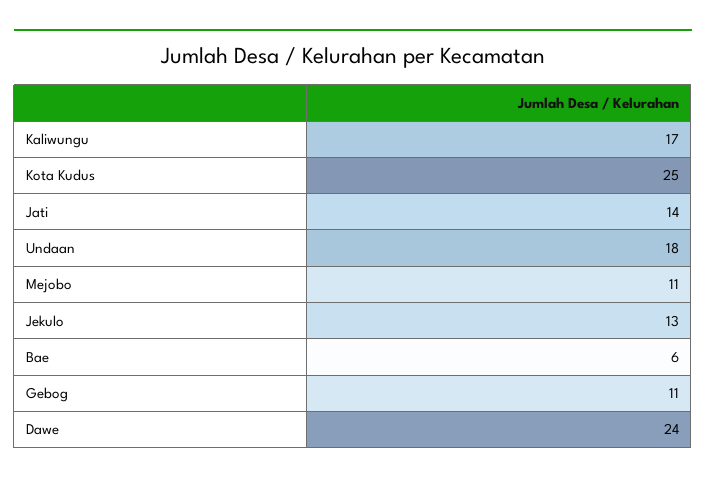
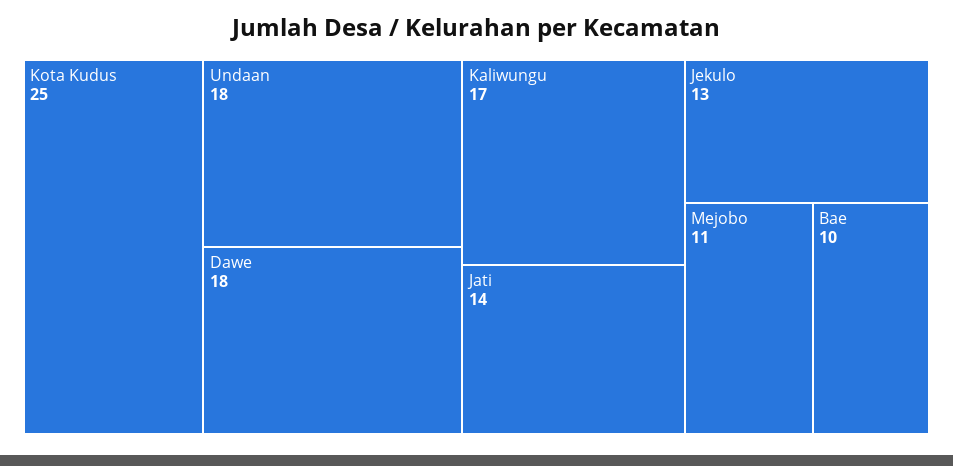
Bae: 6 -> 10
Gebog: 11 -> none
Dawe: 24 -> 18

